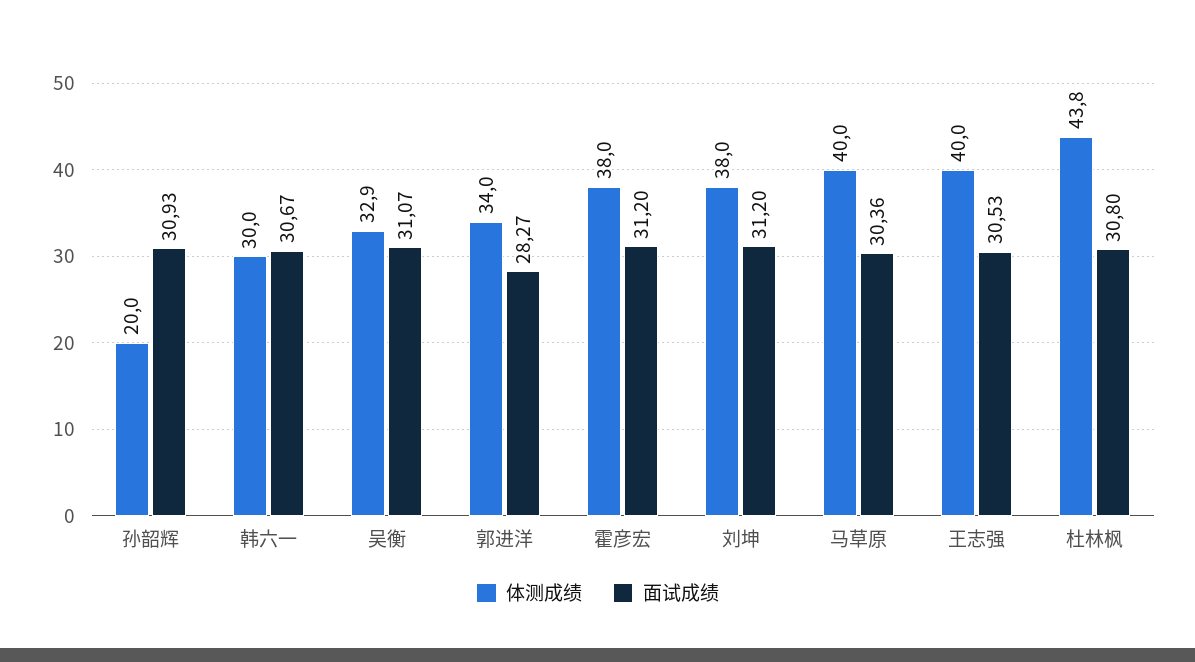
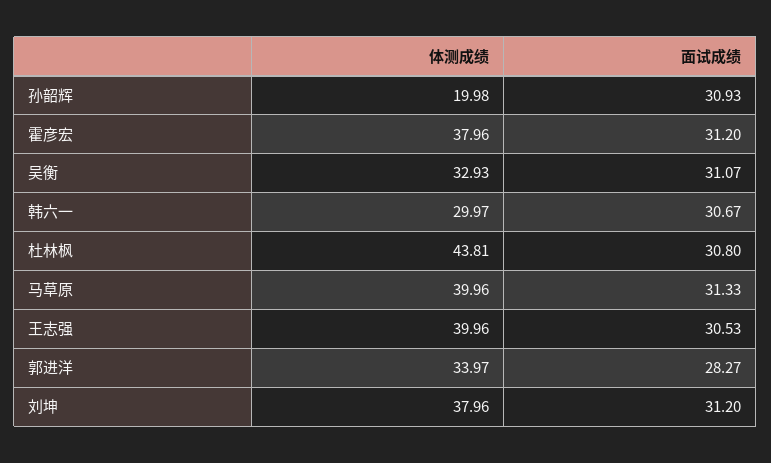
面试成绩, 马草原: 30.36 -> 31.33

